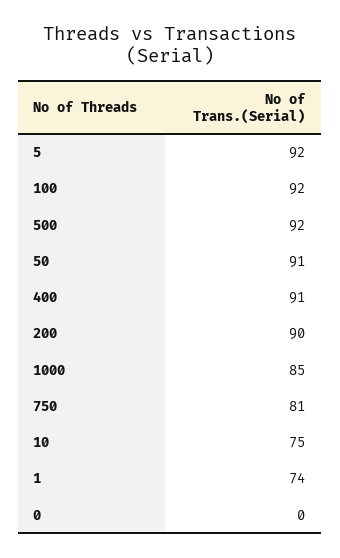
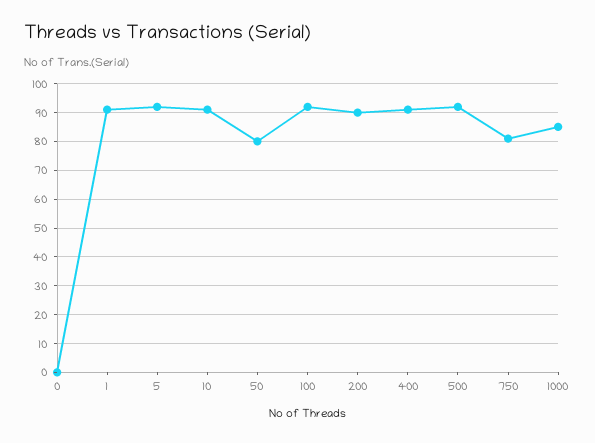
50: 91 -> 80
10: 75 -> 90
1: 74 -> 90

